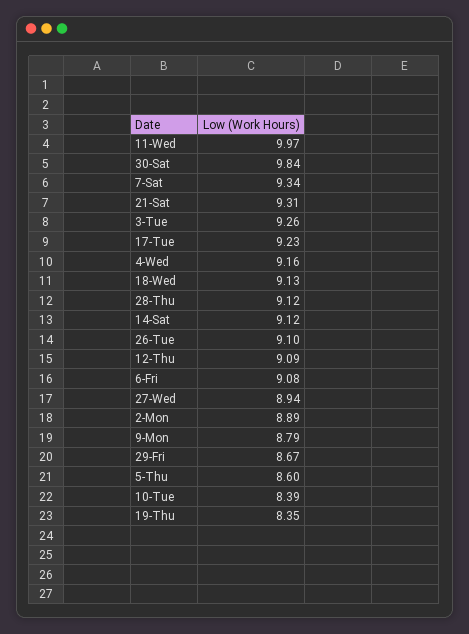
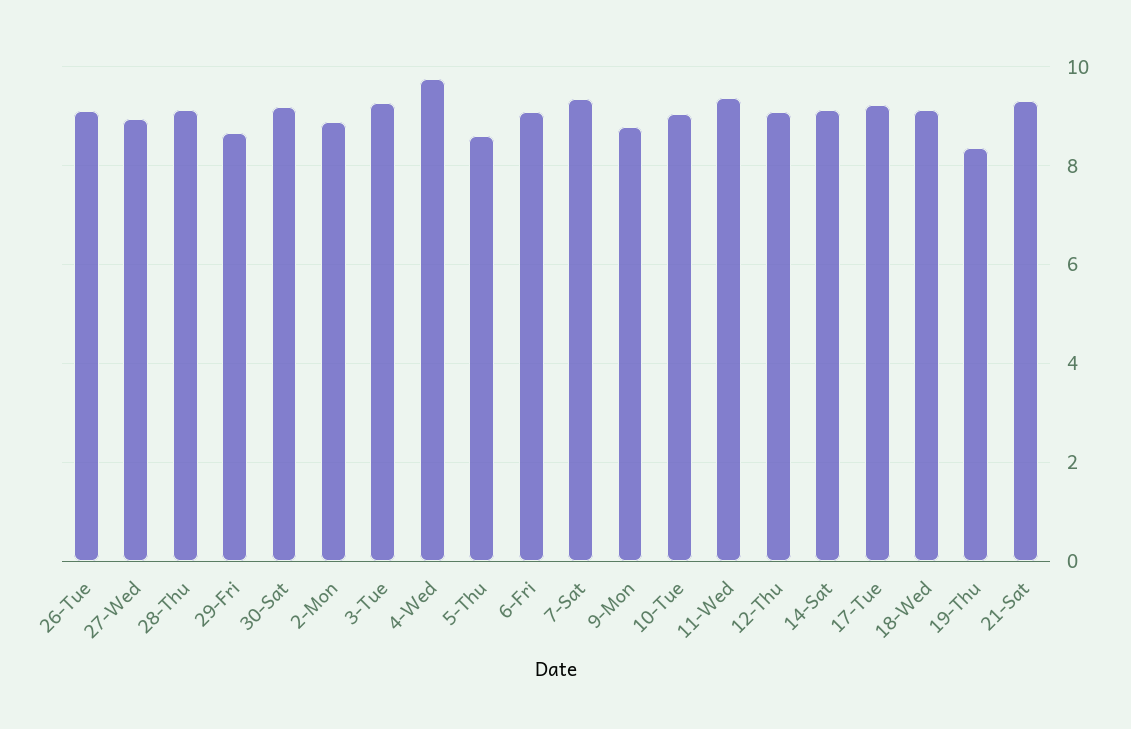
11-Wed: 9.97 -> 9.4
30-Sat: 9.84 -> 9.2
4-Wed: 9.16 -> 9.8
10-Tue: 8.39 -> 9

